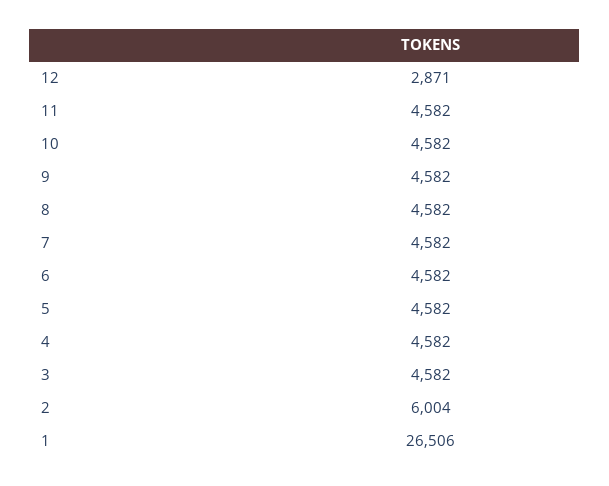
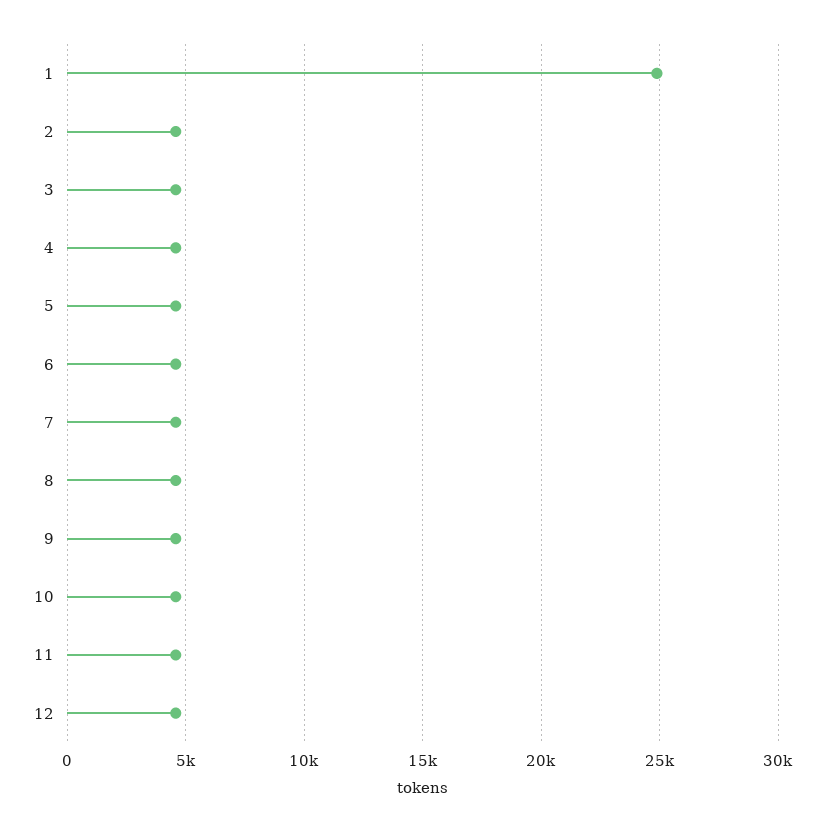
12: 2871 -> 4500
2: 6004 -> 4500
1: 26506 -> 25000

